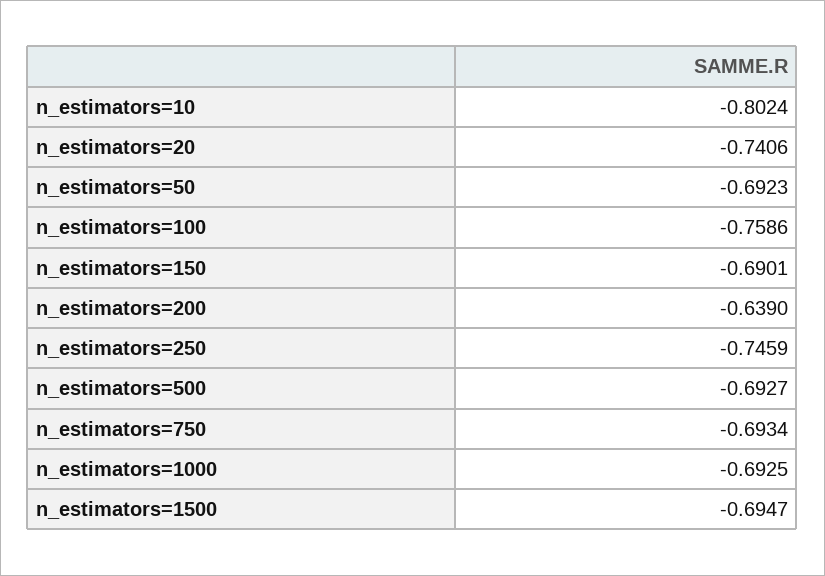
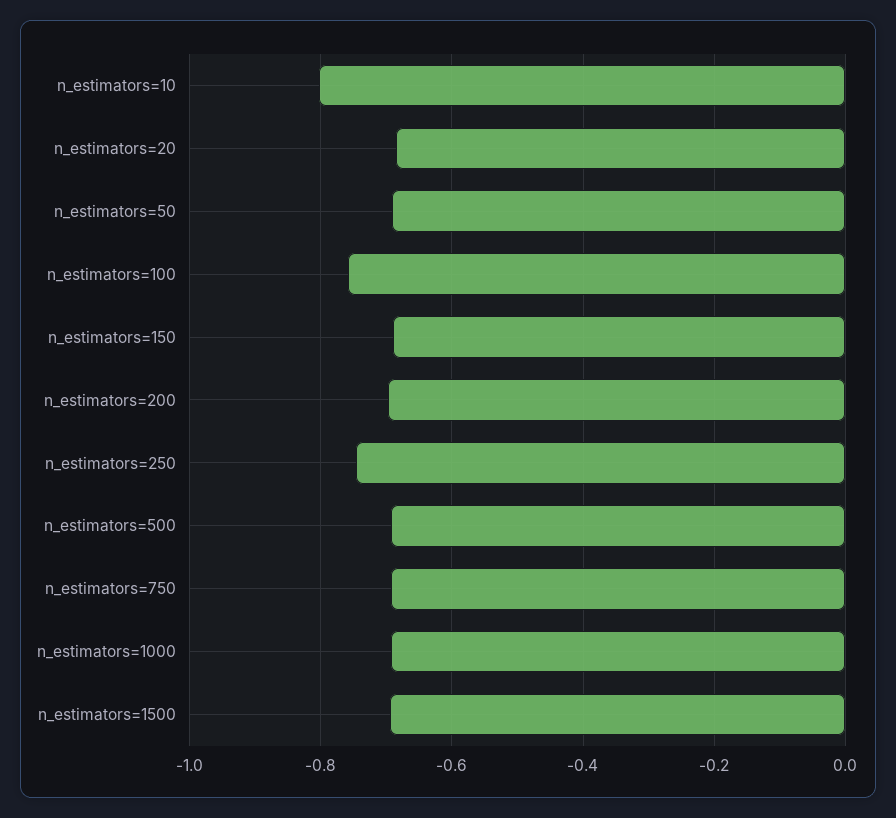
n_estimators=20: -0.7406 -> -0.68
n_estimators=200: -0.639 -> -0.7

